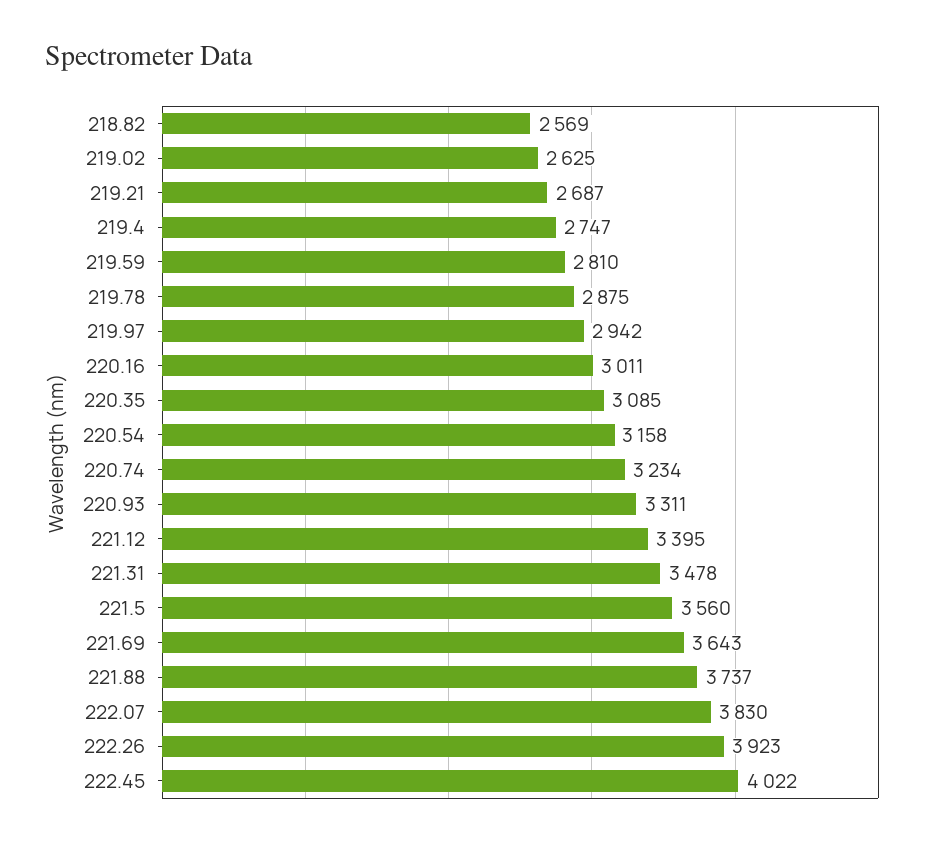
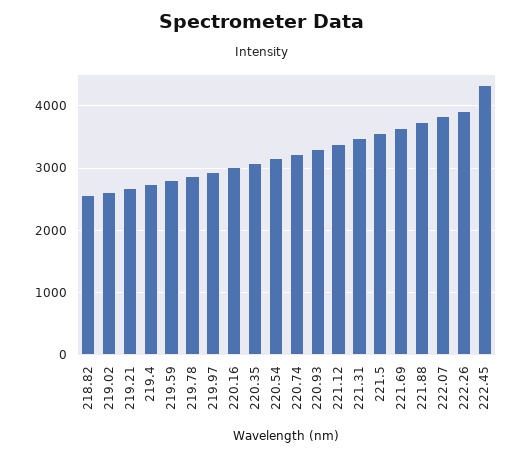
222.45: 4022 -> 4300

